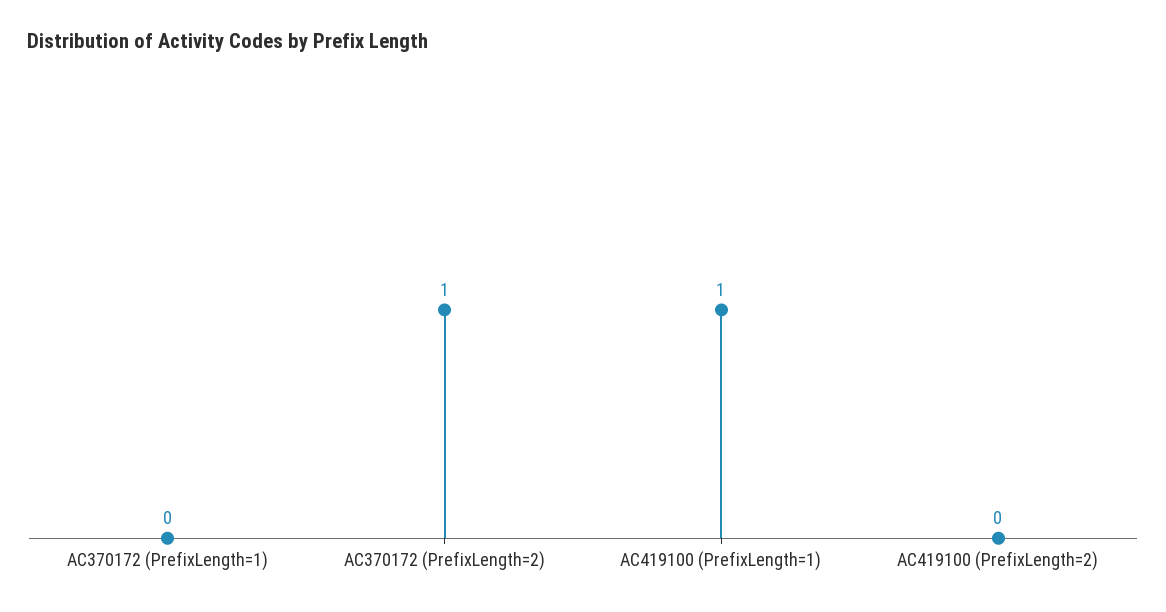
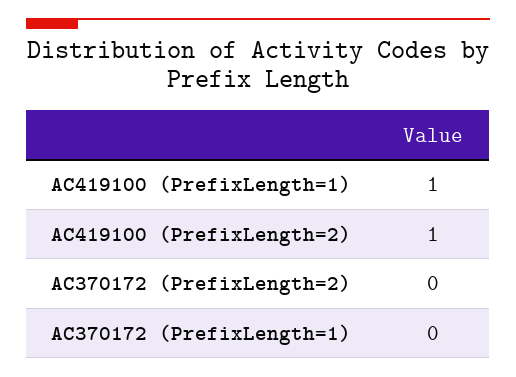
AC370172 (PrefixLength=2): 1 -> 0
AC419100 (PrefixLength=2): 0 -> 1

